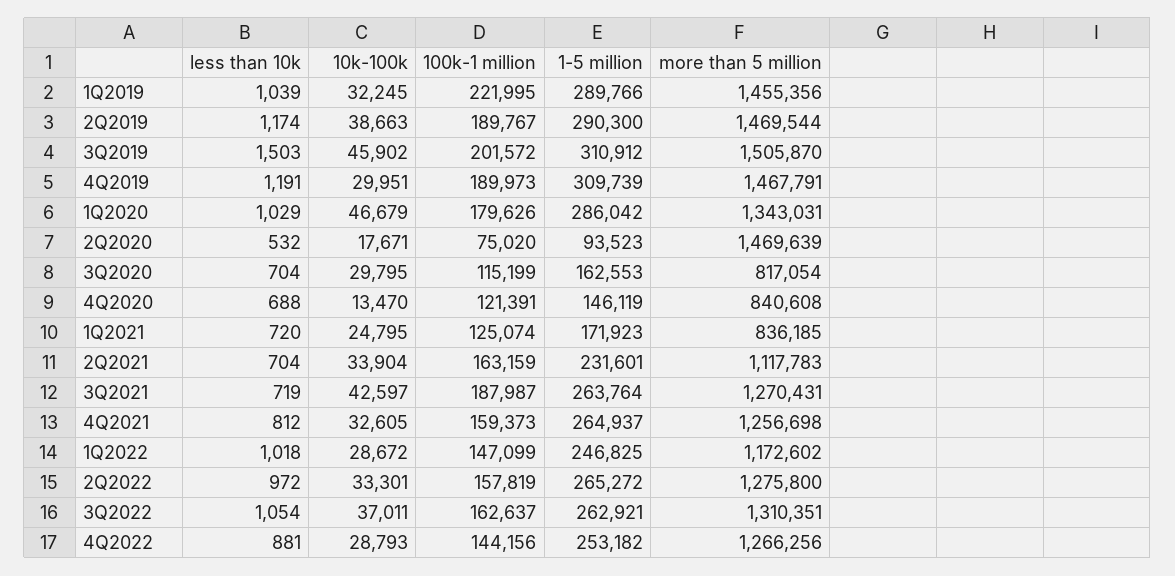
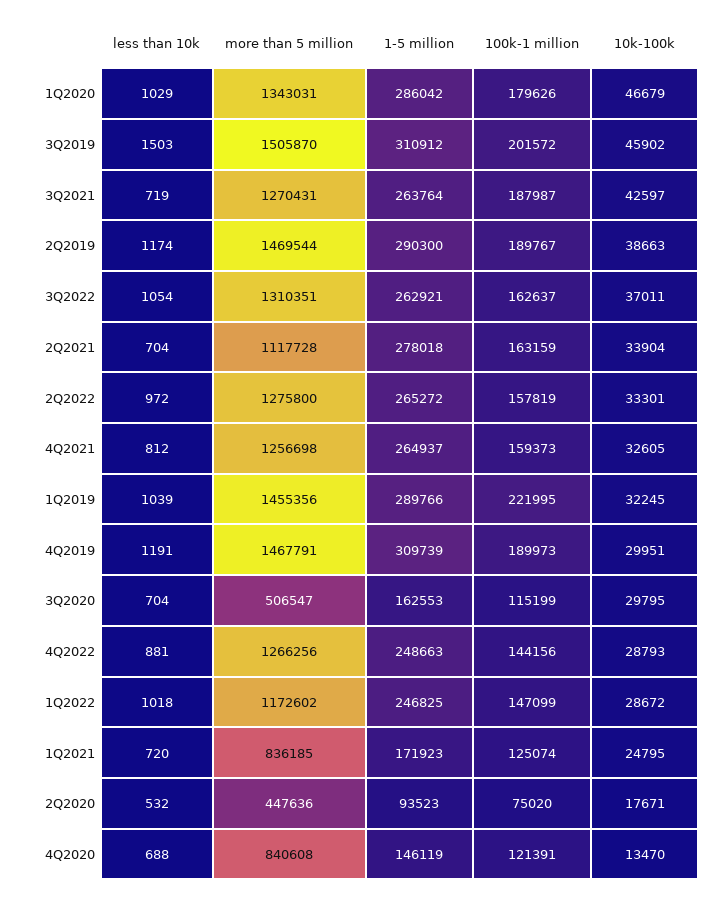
more than 5 million, 2Q2020: 1469639 -> 447636
more than 5 million, 3Q2020: 817054 -> 506547
1-5 million, 2Q2021: 231601 -> 278018
more than 5 million, 2Q2021: 1117783 -> 1117728
1-5 million, 4Q2022: 253182 -> 248663

